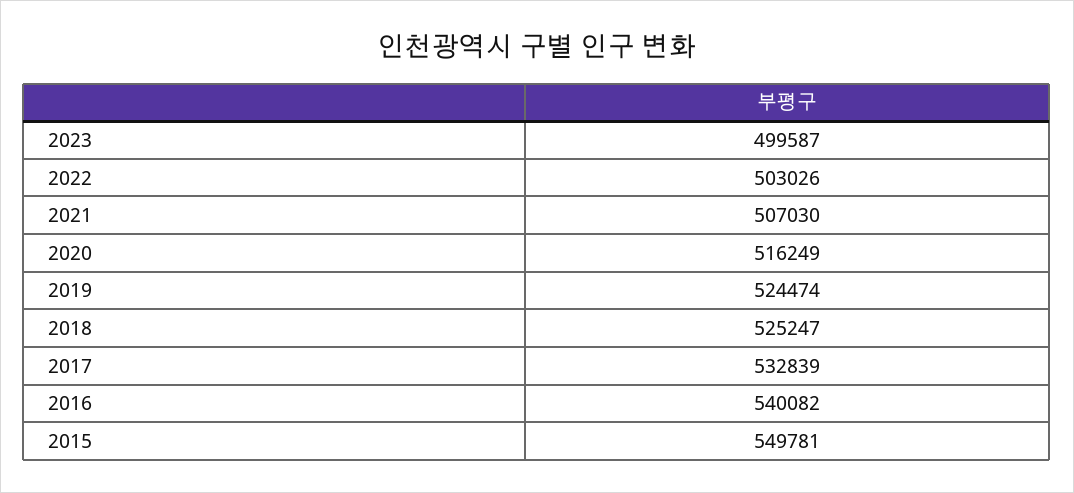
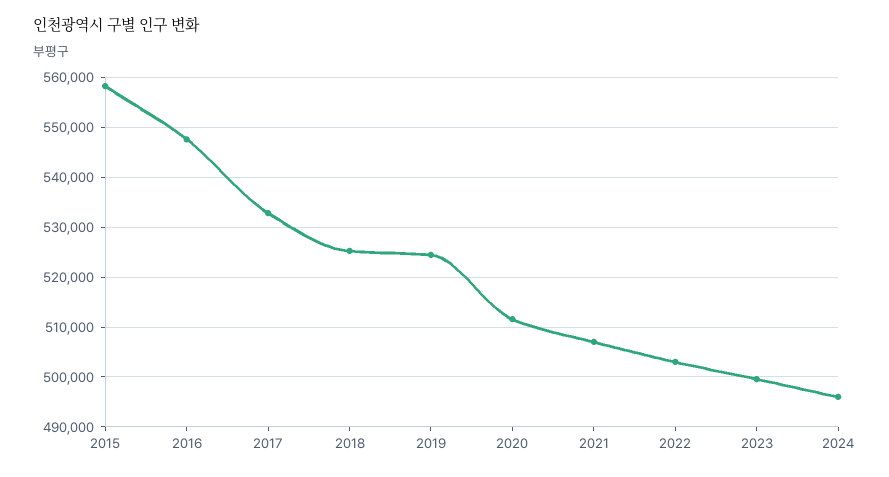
2020: 516249 -> 512000
2016: 540082 -> 548000
2015: 549781 -> 558000
2024: none -> 496000

